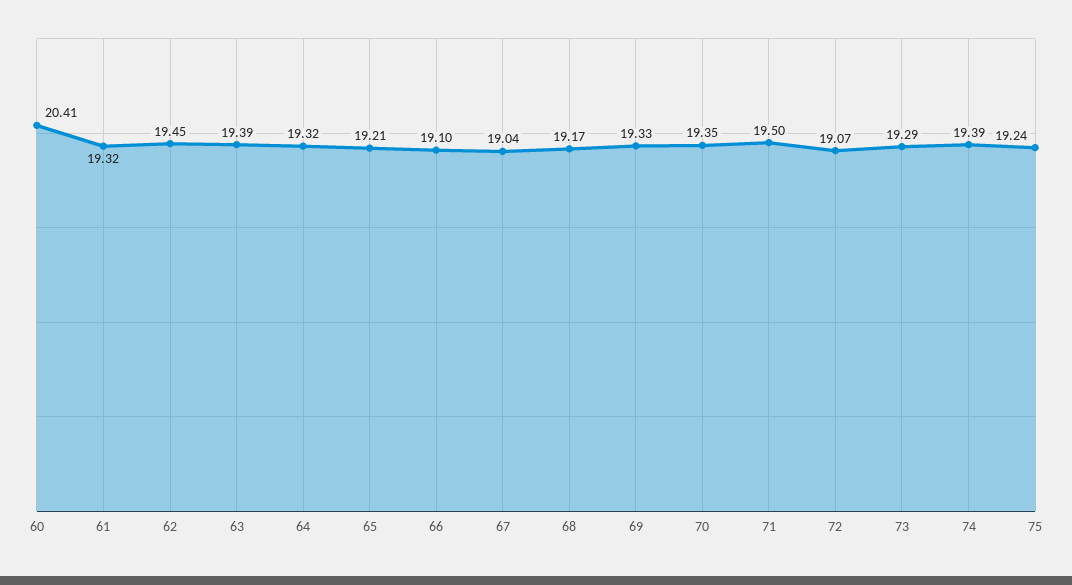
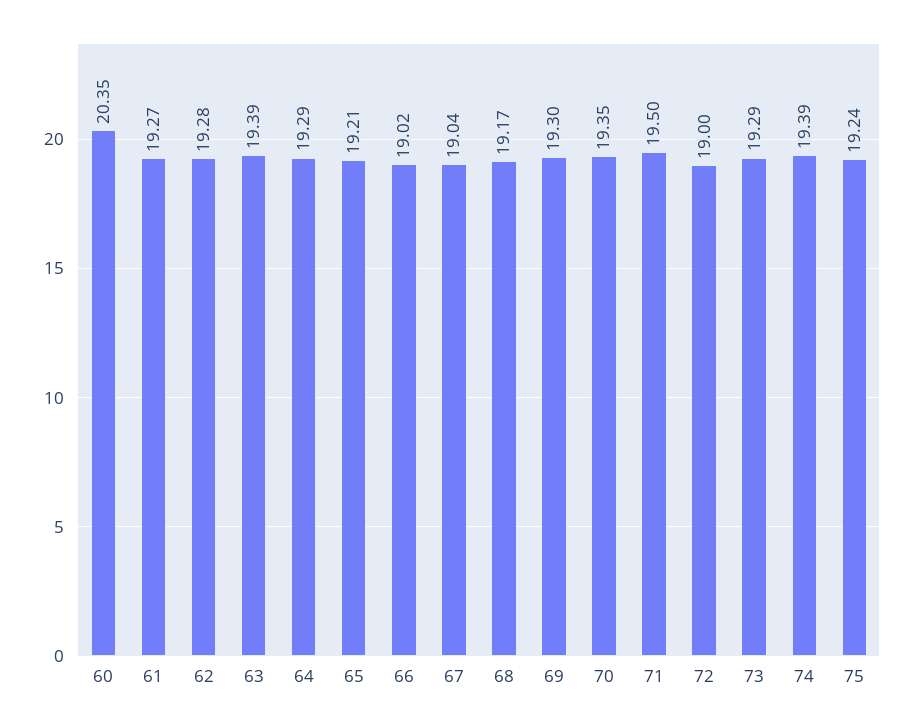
60: 20.41 -> 20.35
61: 19.32 -> 19.27
62: 19.45 -> 19.28
64: 19.32 -> 19.29
66: 19.1 -> 19.02
69: 19.33 -> 19.3
72: 19.07 -> 19

